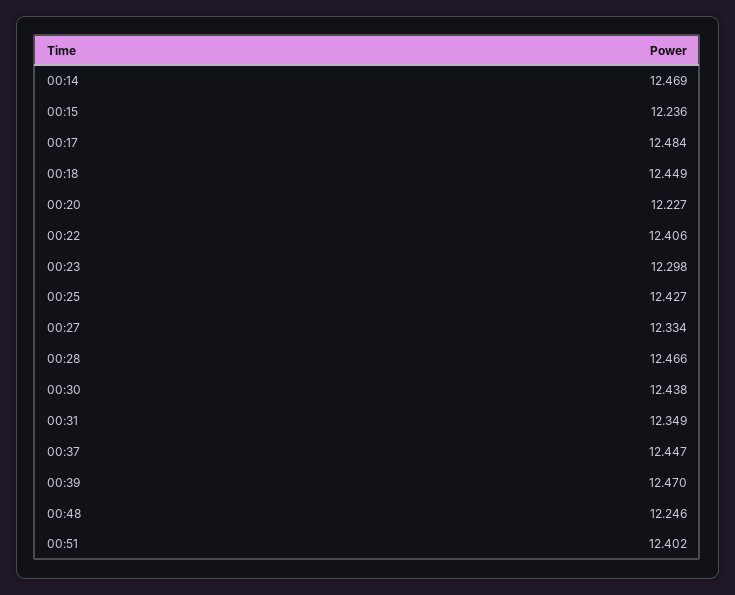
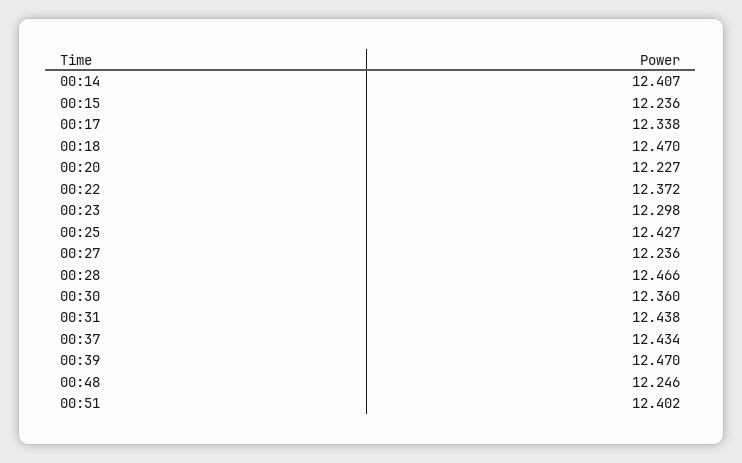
00:14: 12.469 -> 12.407
00:17: 12.484 -> 12.338
00:18: 12.449 -> 12.47
00:22: 12.406 -> 12.372
00:27: 12.334 -> 12.236
00:30: 12.438 -> 12.36
00:31: 12.349 -> 12.438
00:37: 12.447 -> 12.434

